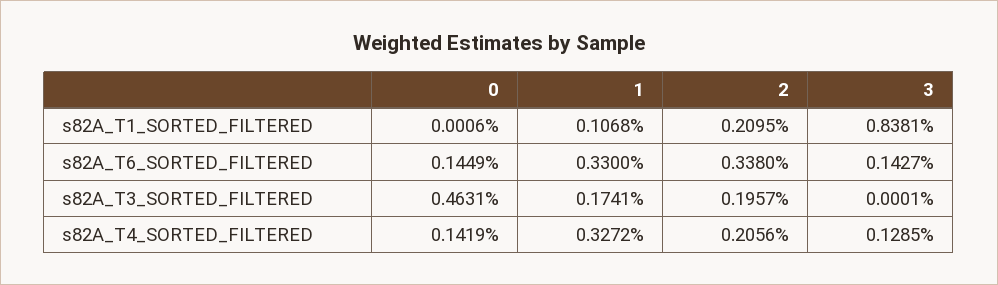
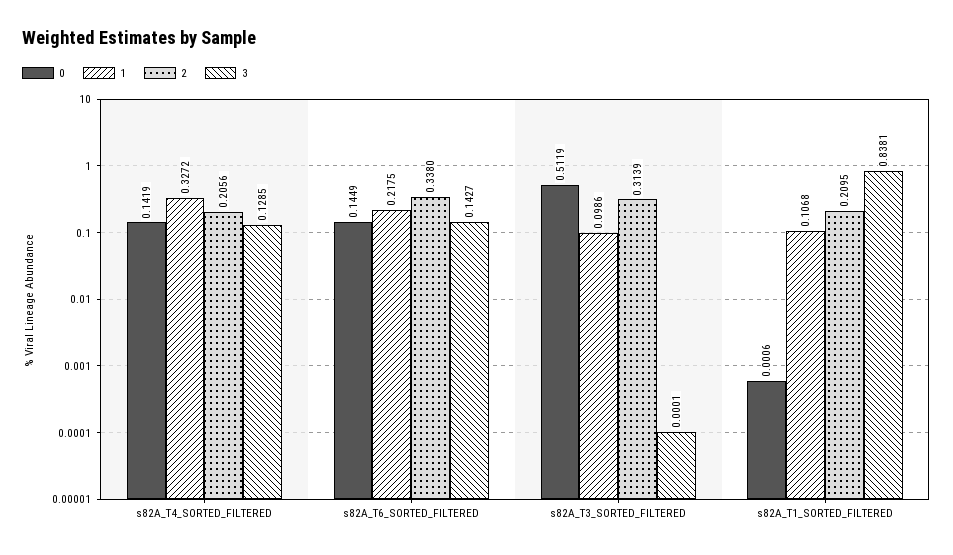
1, s82A_T6_SORTED_FILTERED: 0.33 -> 0.2175
0, s82A_T3_SORTED_FILTERED: 0.4631 -> 0.5119
1, s82A_T3_SORTED_FILTERED: 0.1741 -> 0.0986
2, s82A_T3_SORTED_FILTERED: 0.1957 -> 0.3139

